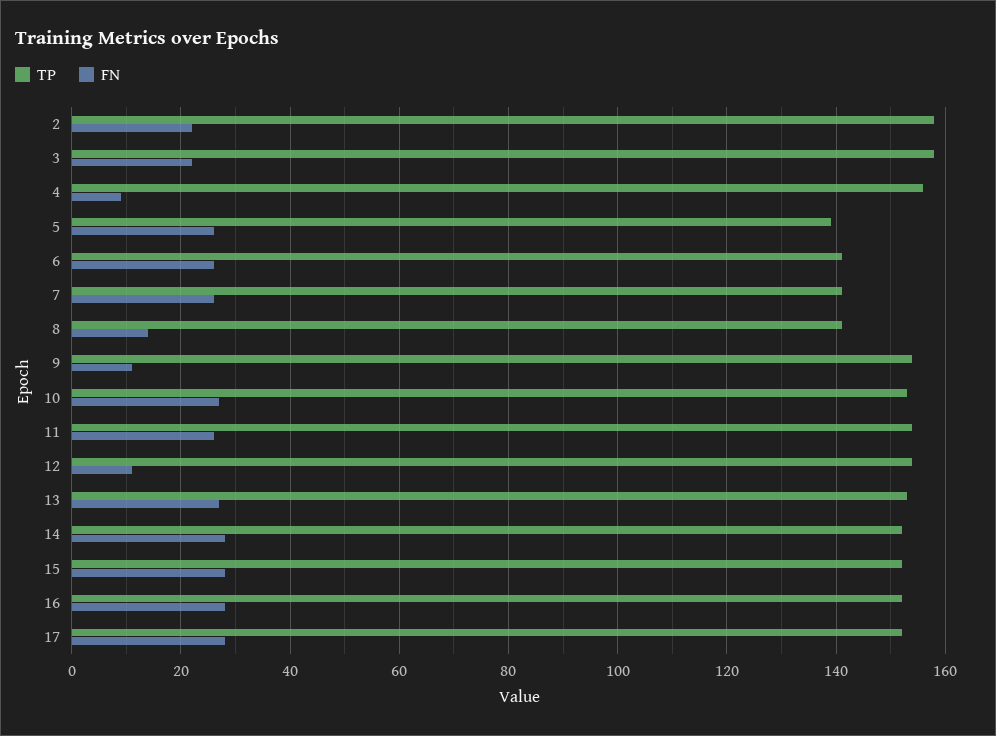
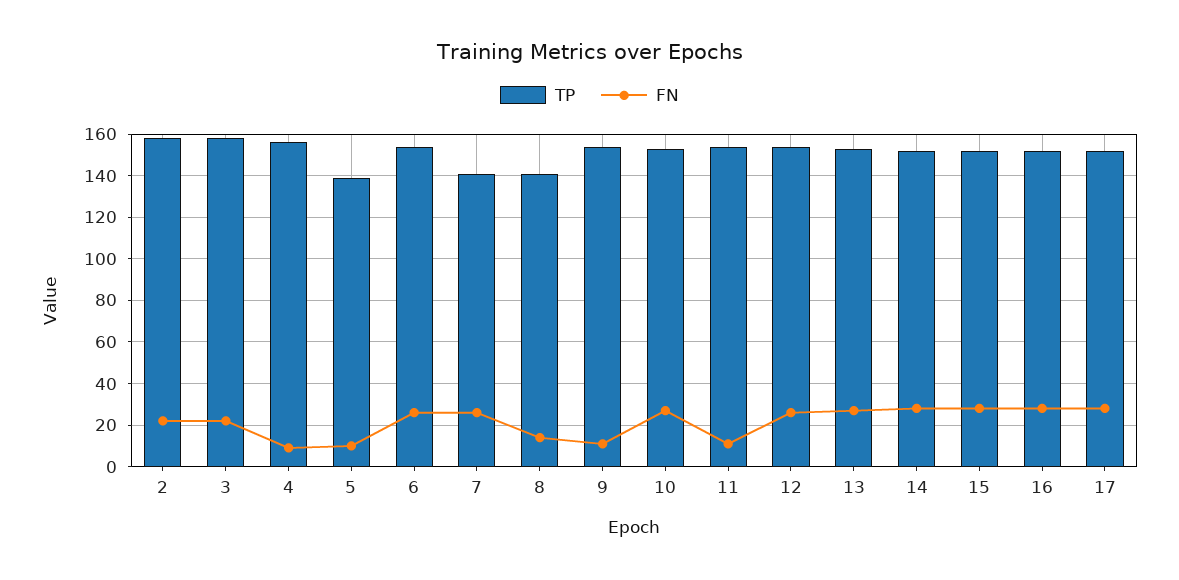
FN, 5: 25 -> 10
TP, 6: 140 -> 155
FN, 11: 25 -> 10
FN, 12: 10 -> 25

